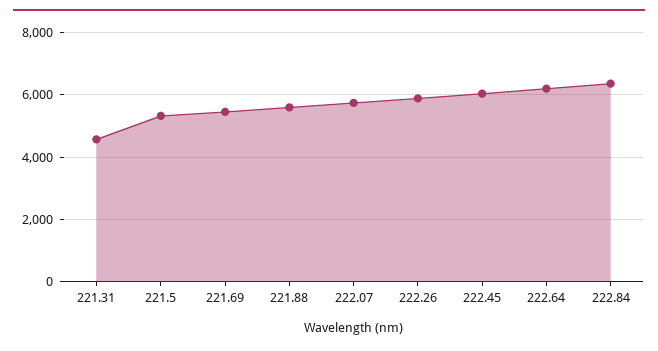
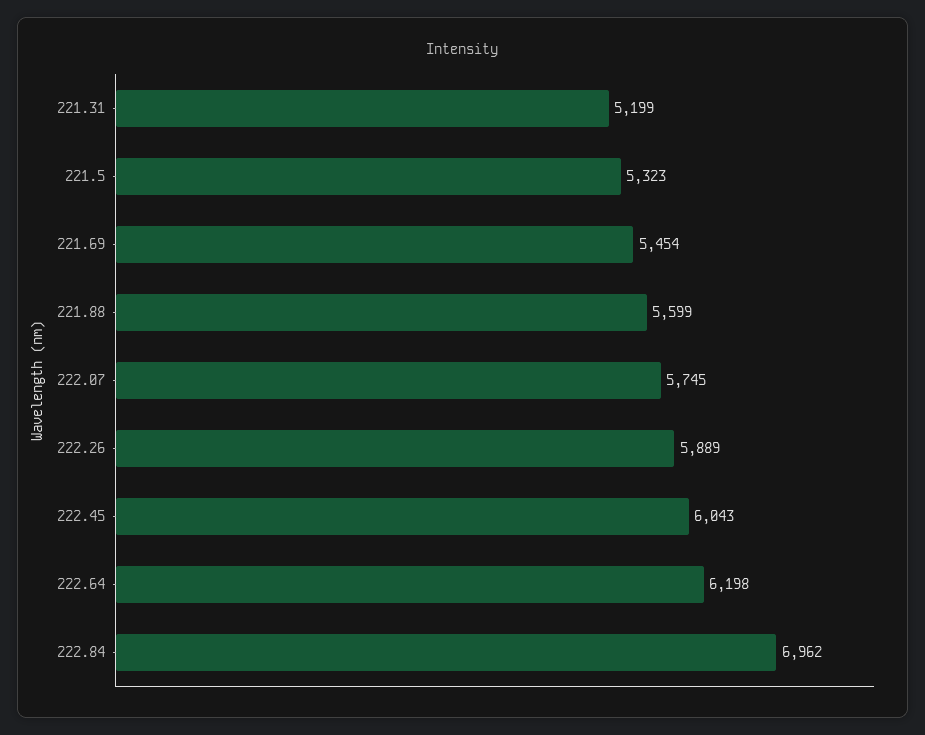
221.31: 4600 -> 5199
222.84: 6400 -> 6962

